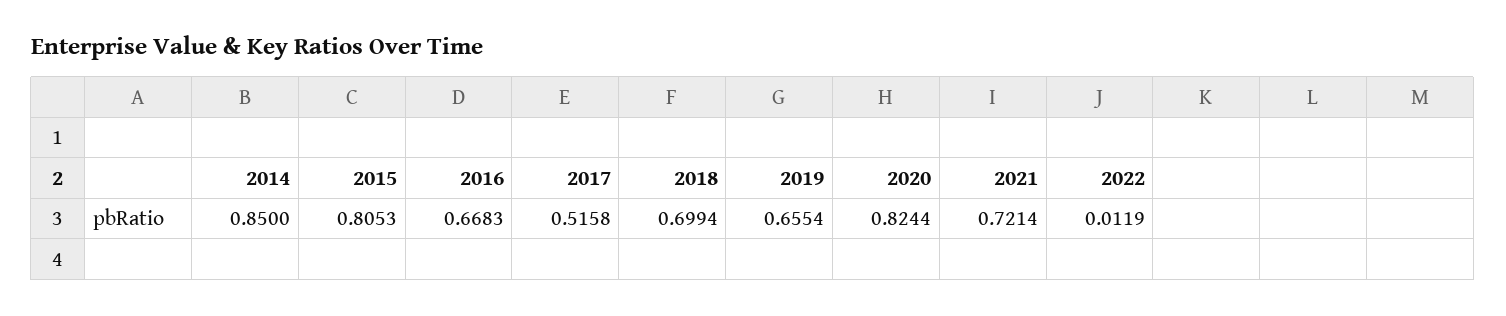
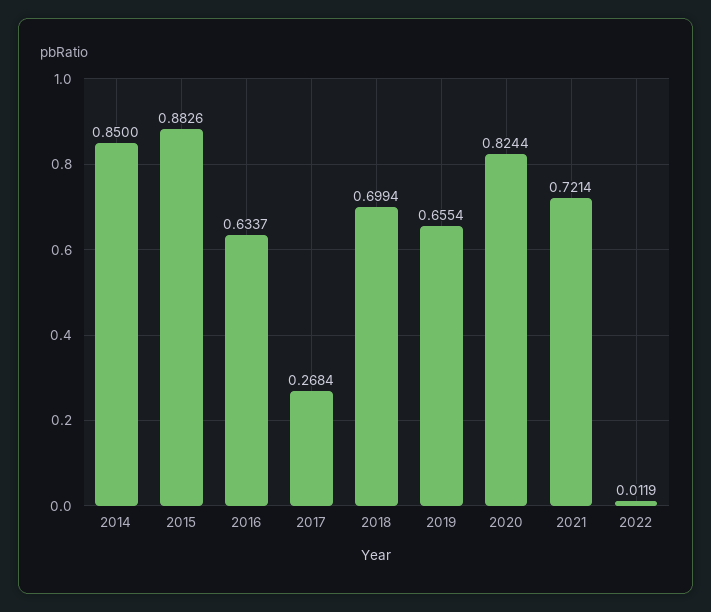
2015: 0.8053 -> 0.8826
2016: 0.6683 -> 0.6337
2017: 0.5158 -> 0.2684

